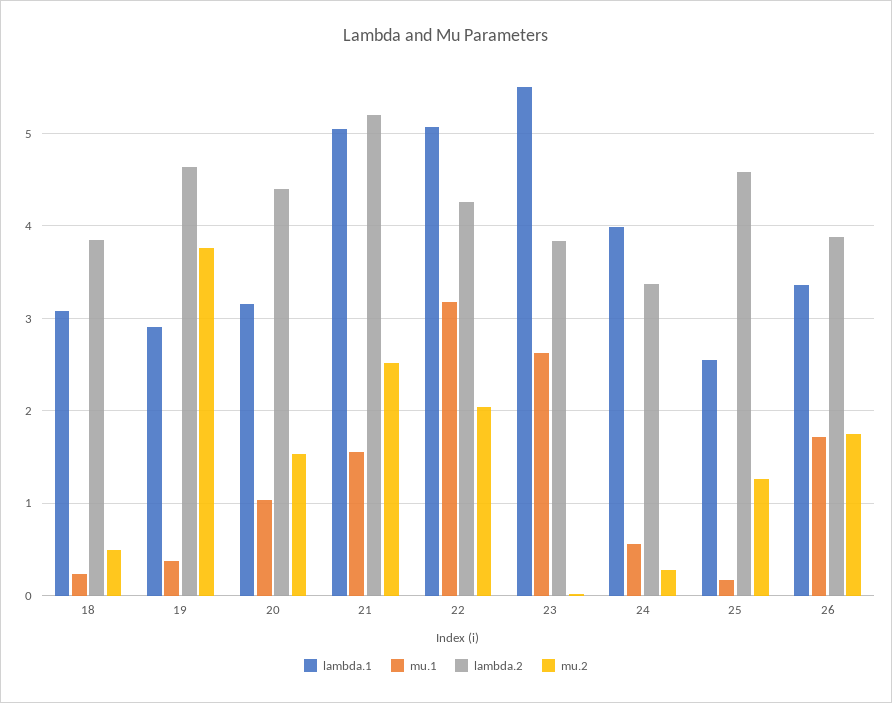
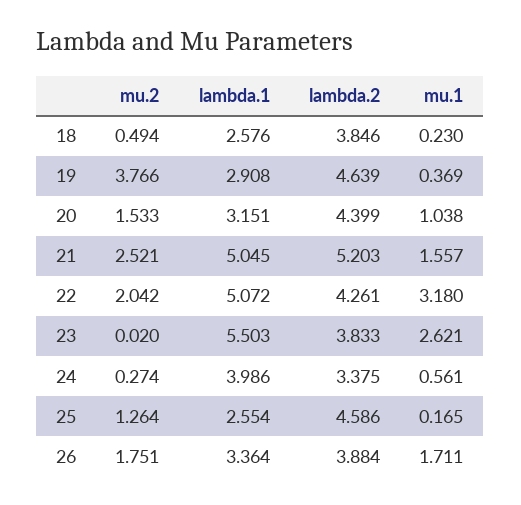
lambda.1, 18: 3.1 -> 2.576

